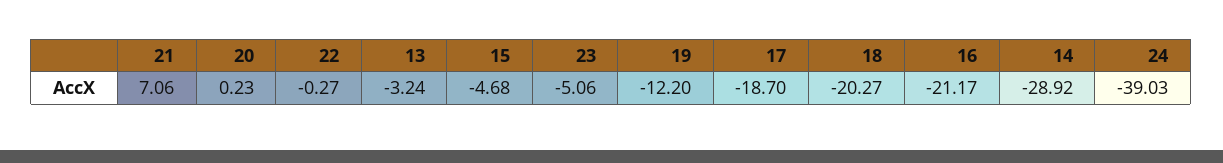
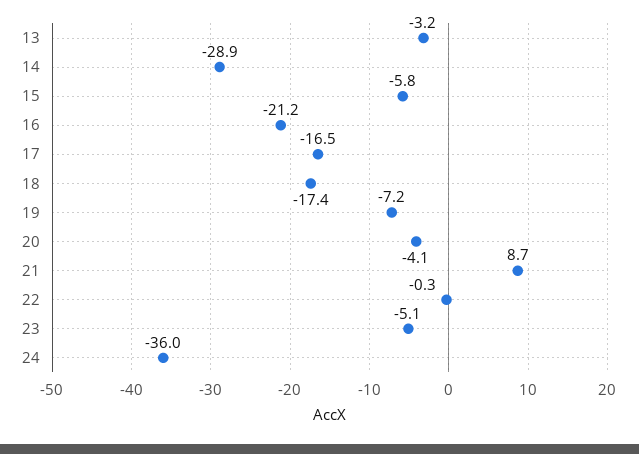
21: 7.06 -> 8.7
20: 0.23 -> -4.1
15: -4.68 -> -5.8
19: -12.2 -> -7.2
17: -18.7 -> -16.5
18: -20.27 -> -17.4
24: -39.03 -> -36

